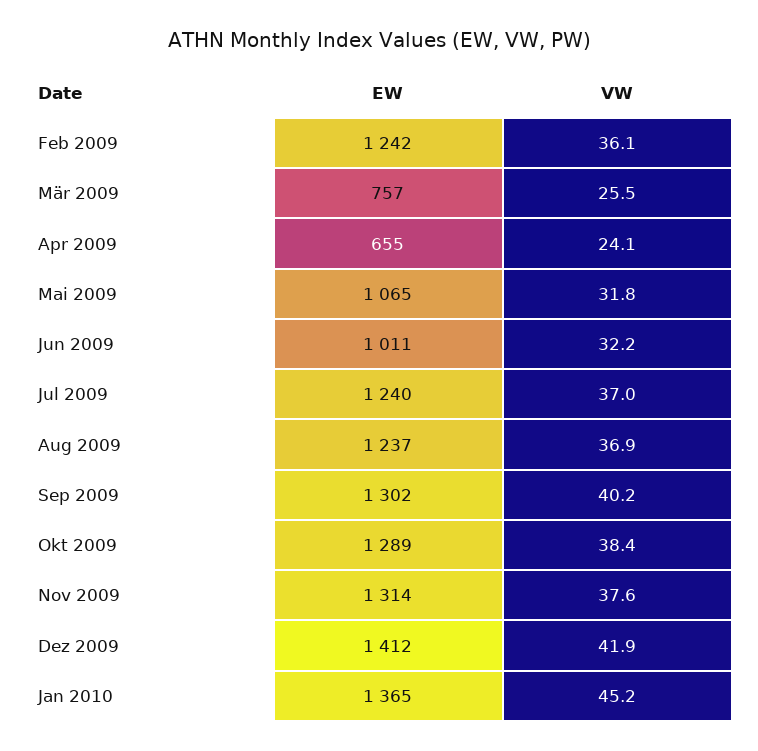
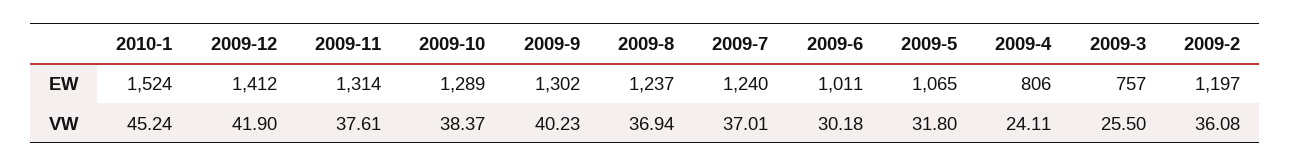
EW, Feb 2009: 1242 -> 1197
EW, Apr 2009: 655 -> 806
VW, Jun 2009: 32.2 -> 30.18
EW, Jan 2010: 1365 -> 1524

